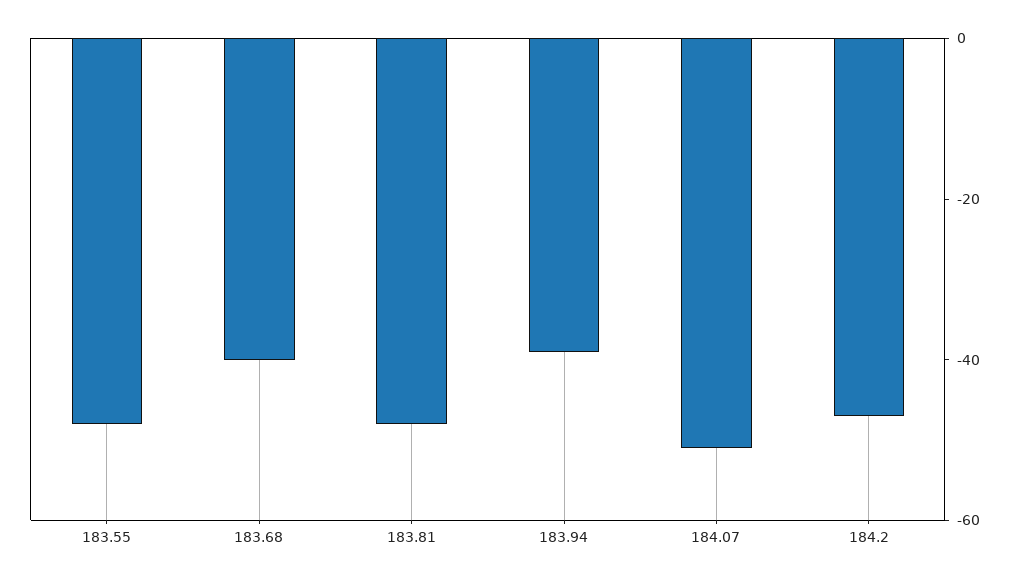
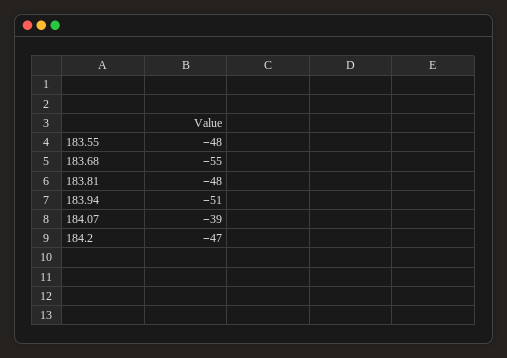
183.68: -40 -> -55
183.94: -40 -> -51
184.07: -50 -> -39

